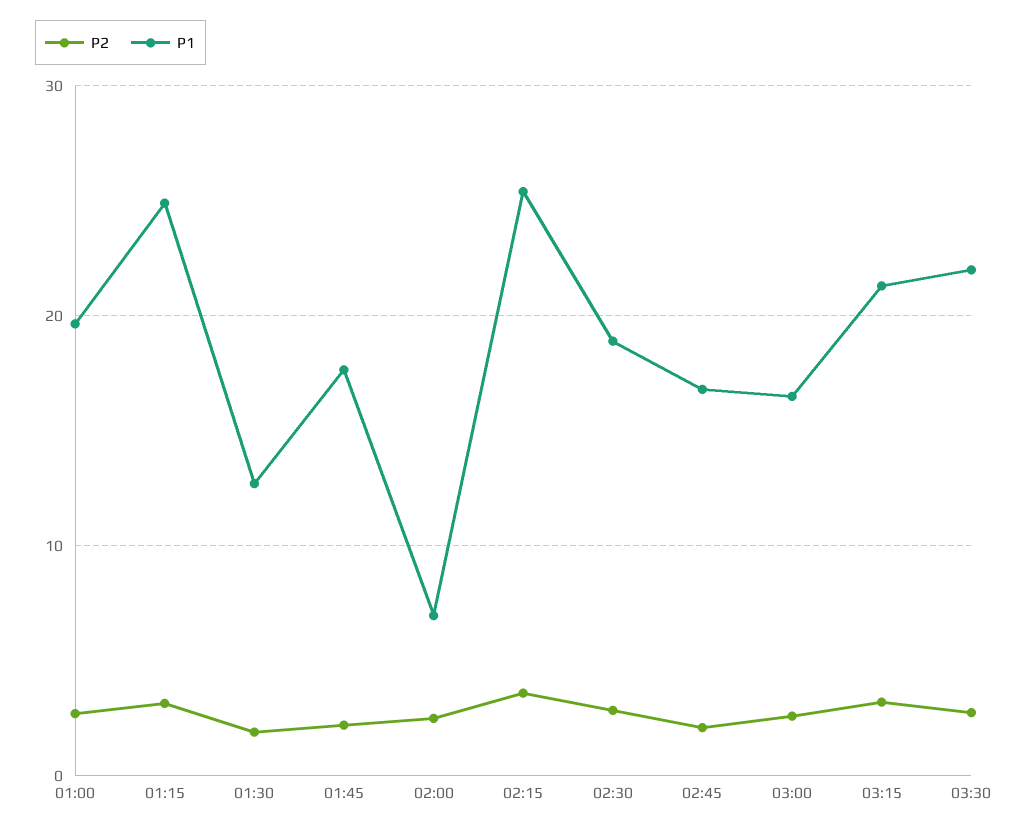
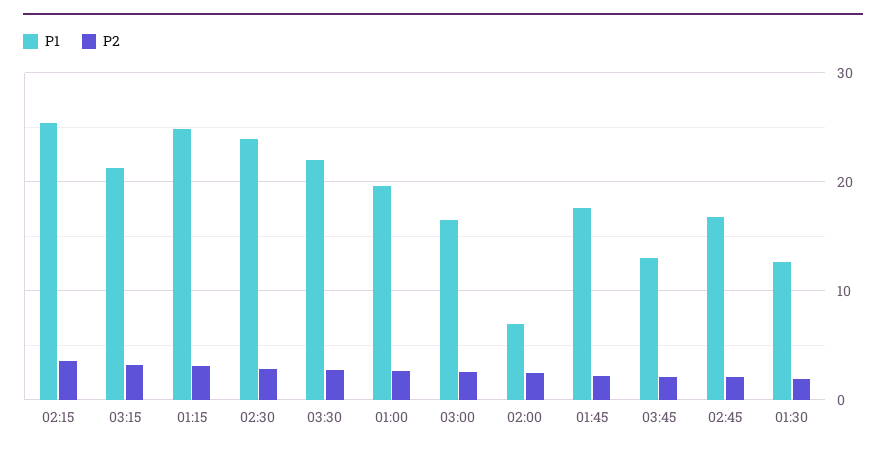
P1, 02:30: 19 -> 24
P1, 03:45: none -> 13
P2, 03:45: none -> 2

